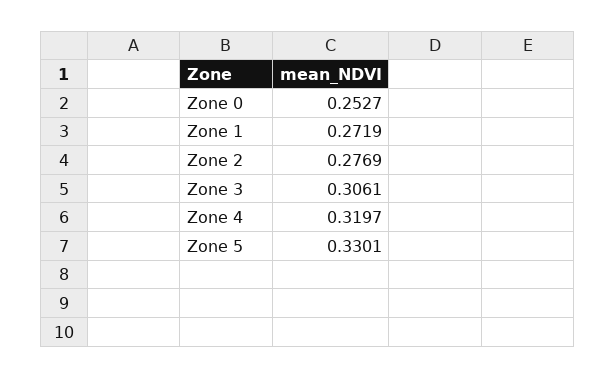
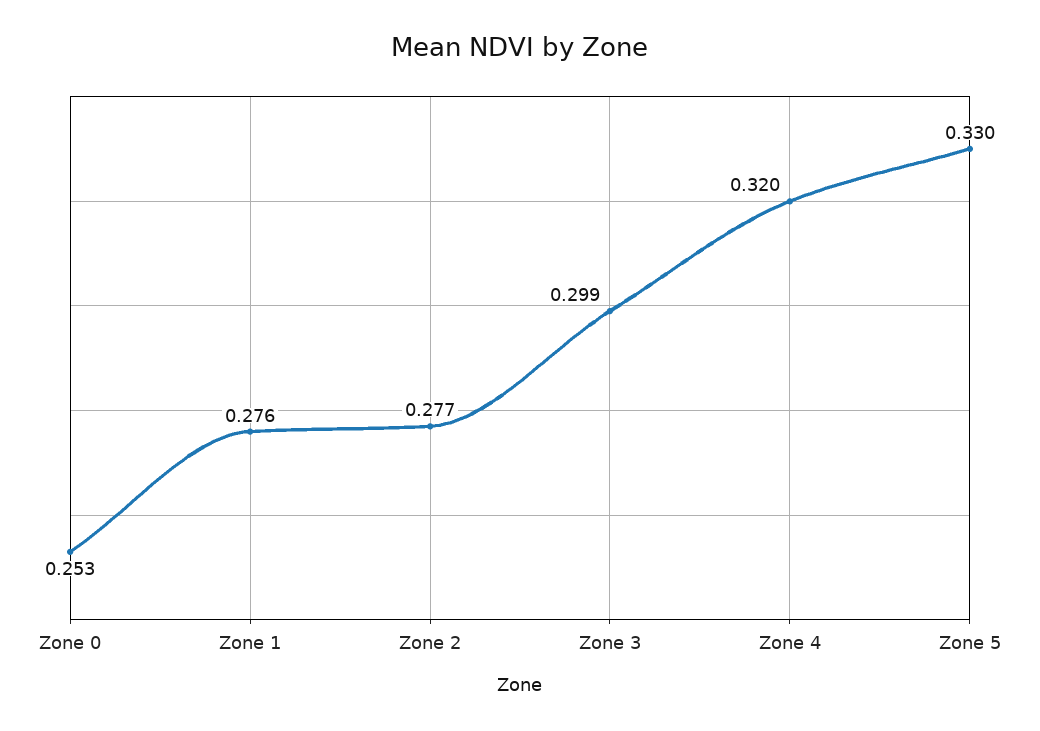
Zone 1: 0.2719 -> 0.276
Zone 3: 0.3061 -> 0.299

